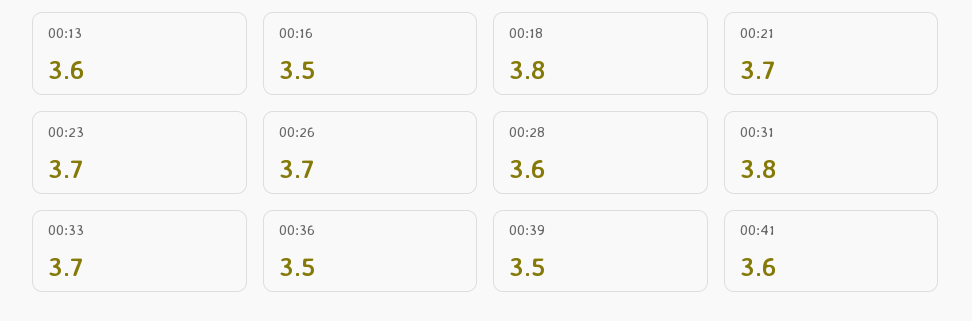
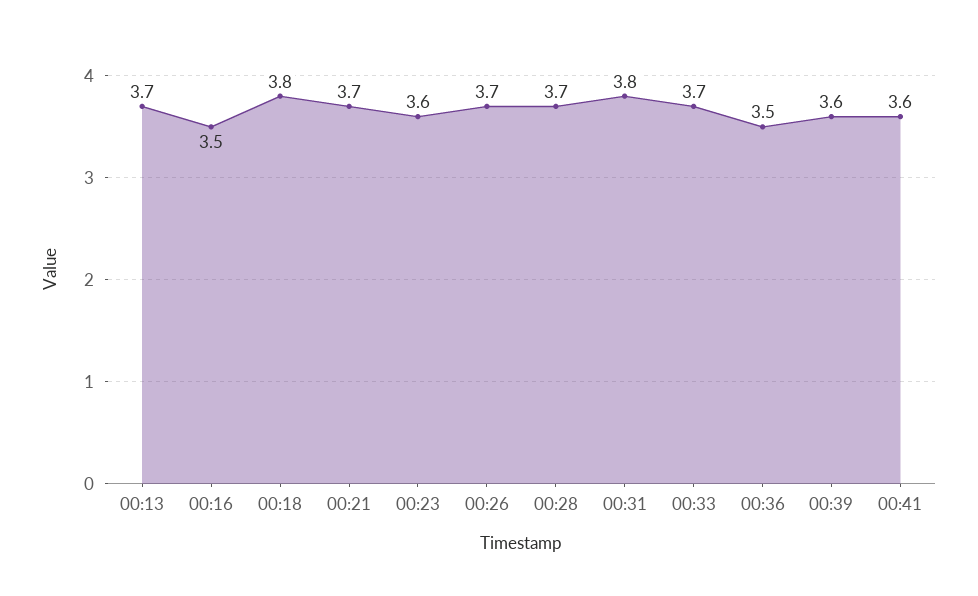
00:13: 3.6 -> 3.7
00:23: 3.7 -> 3.6
00:28: 3.6 -> 3.7
00:39: 3.5 -> 3.6

